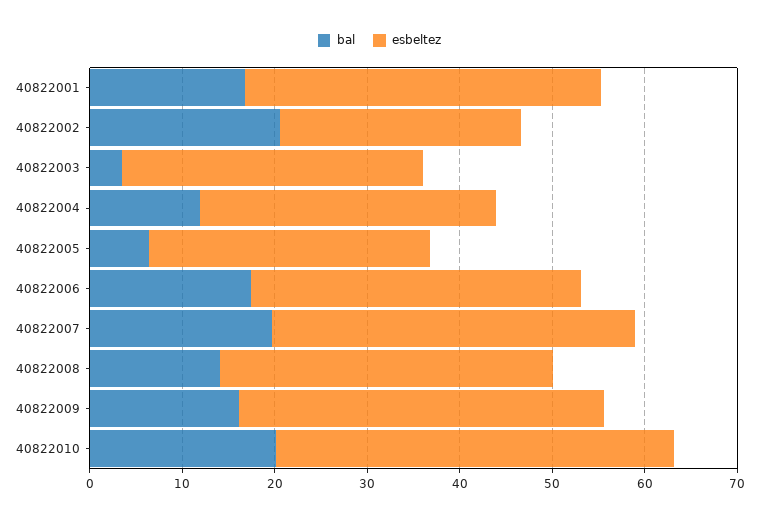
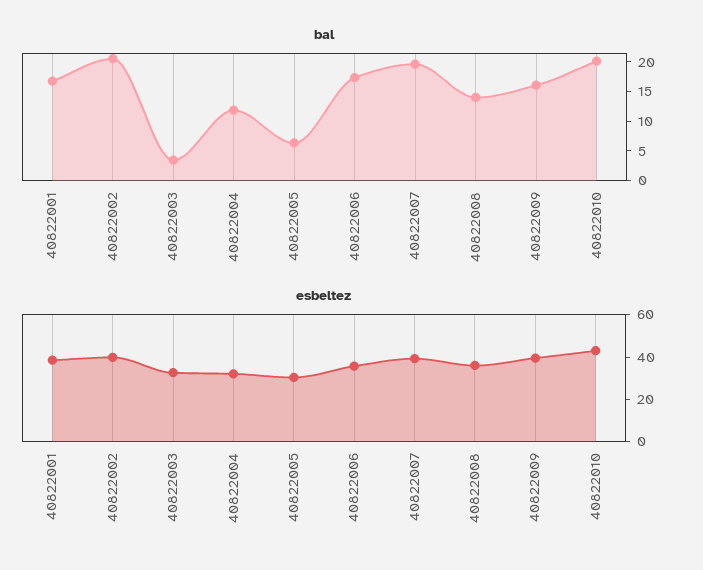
esbeltez, 40822002: 26 -> 40

